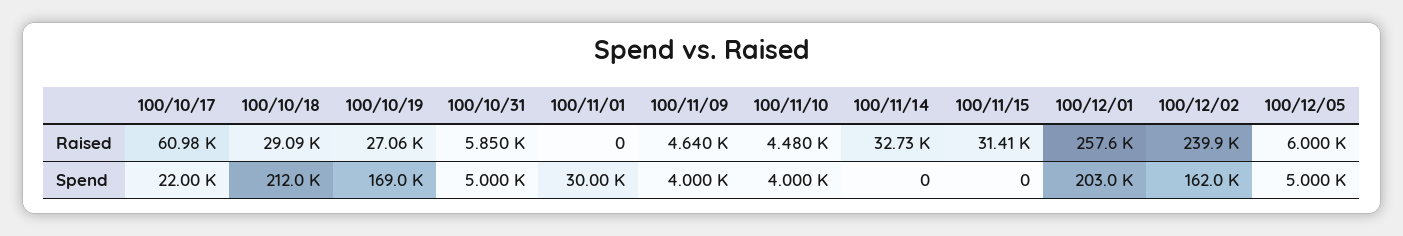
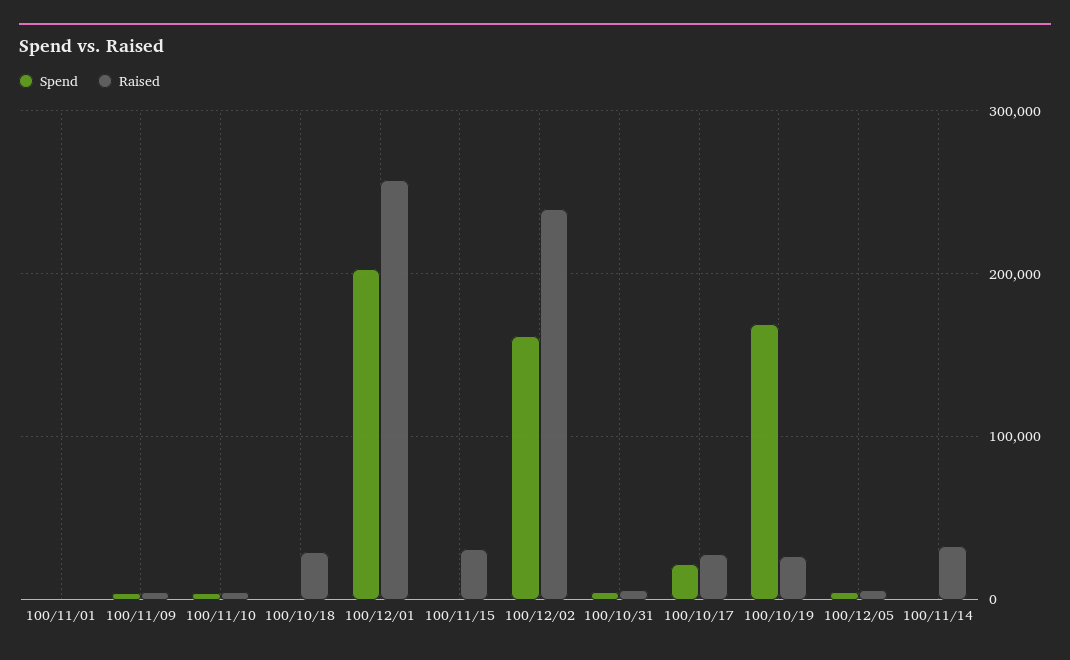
Raised, 100/10/17: 60980 -> 30000
Spend, 100/10/18: 212000 -> 0
Spend, 100/11/01: 30000 -> 0

